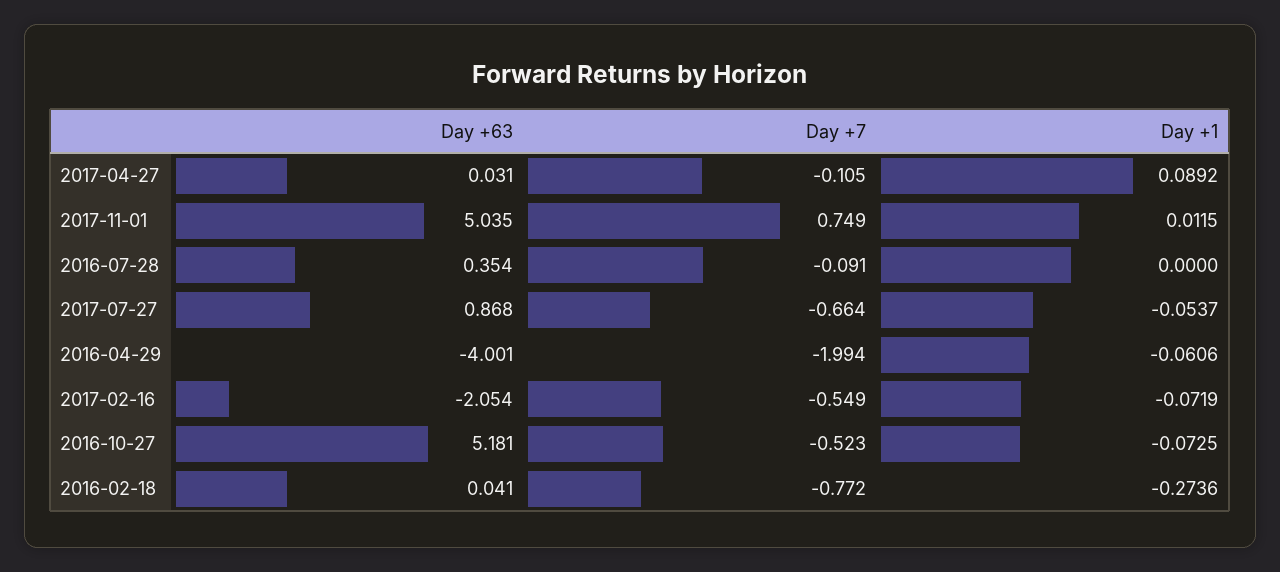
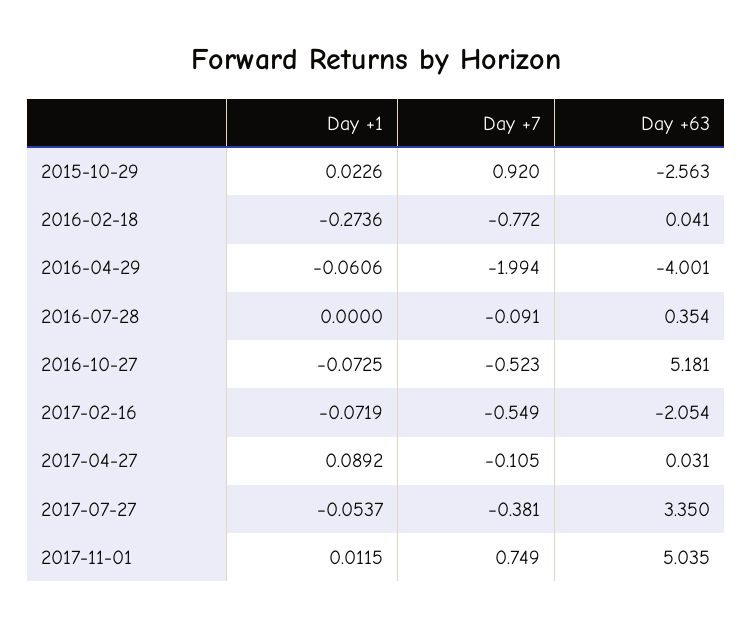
Day +63, 2017-07-27: 0.868 -> 3.35
Day +7, 2017-07-27: -0.664 -> -0.381
Day +1, 2015-10-29: none -> 0.0226
Day +7, 2015-10-29: none -> 0.92
Day +63, 2015-10-29: none -> -2.563

